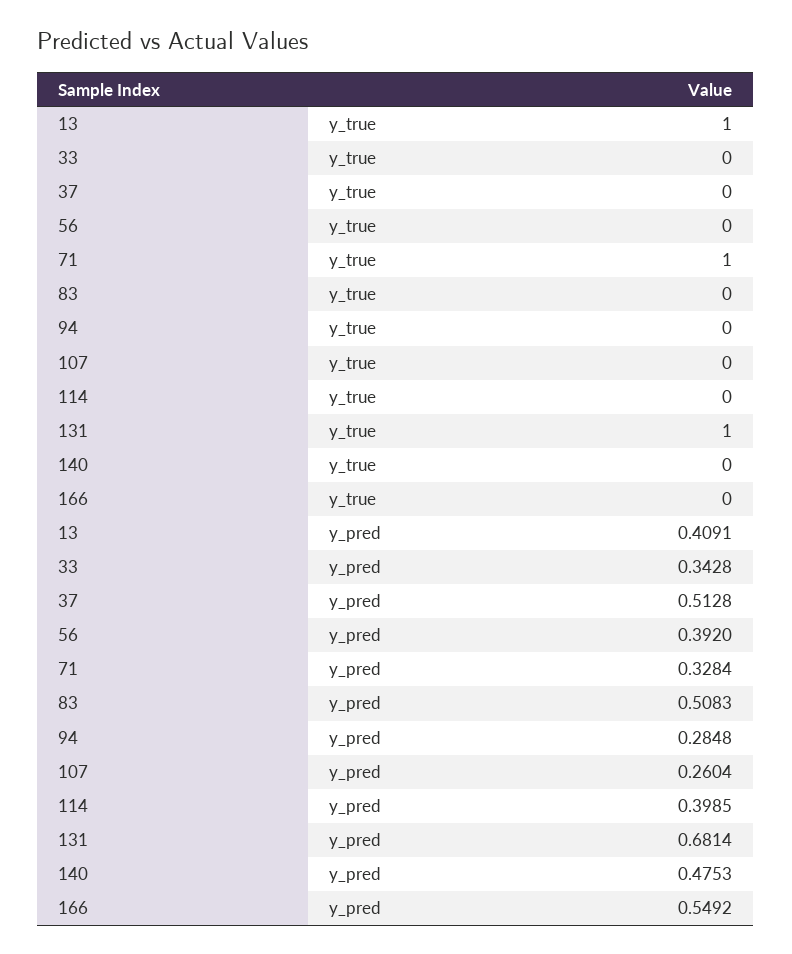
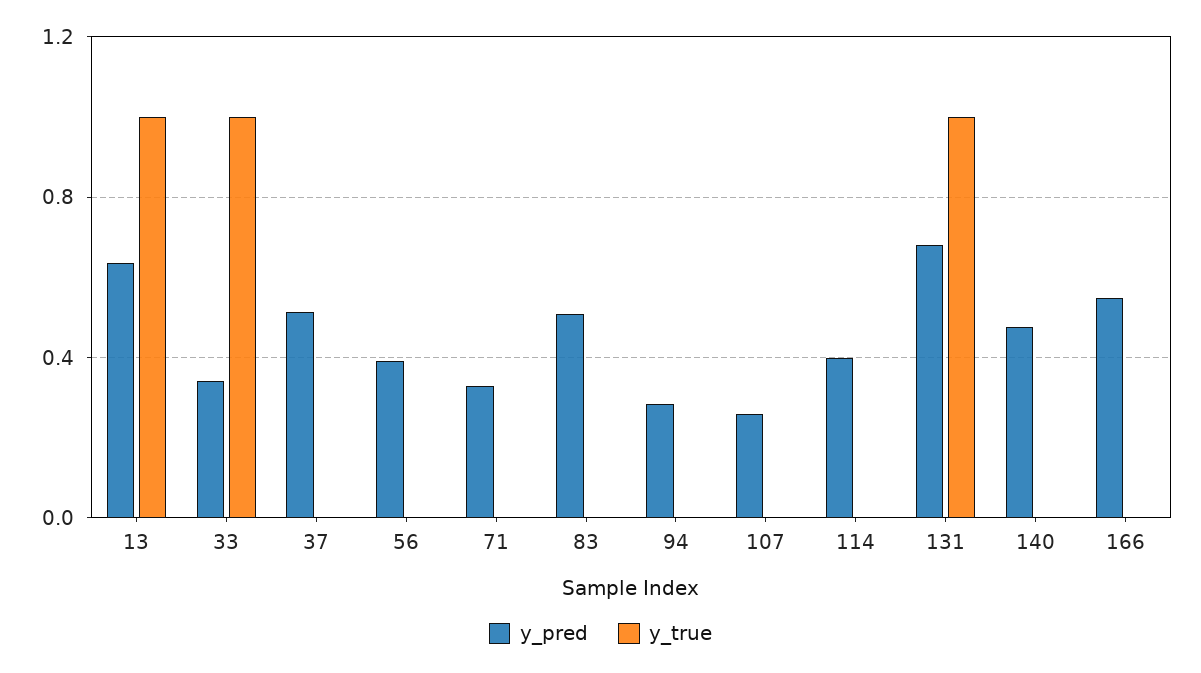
y_true, 33: 0 -> 1
y_true, 71: 1 -> 0
y_pred, 13: 0.4091 -> 0.65

